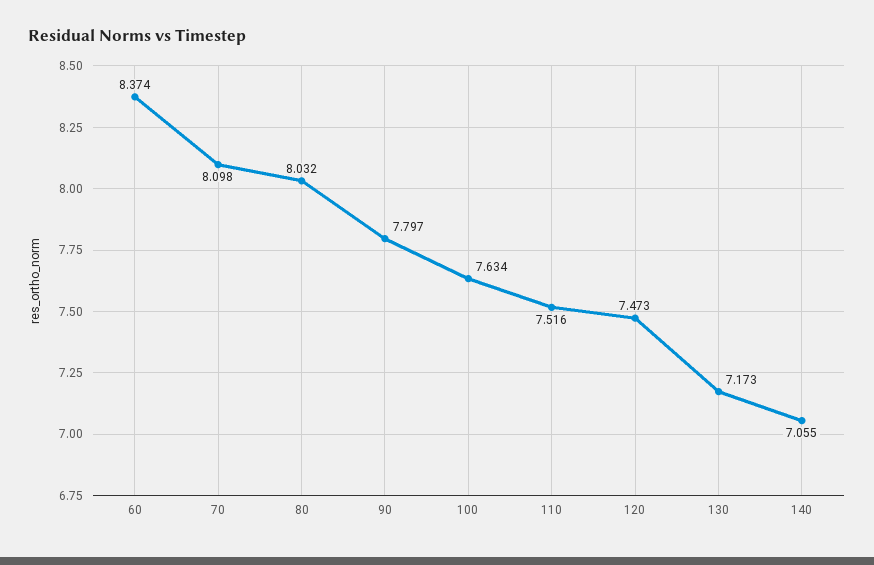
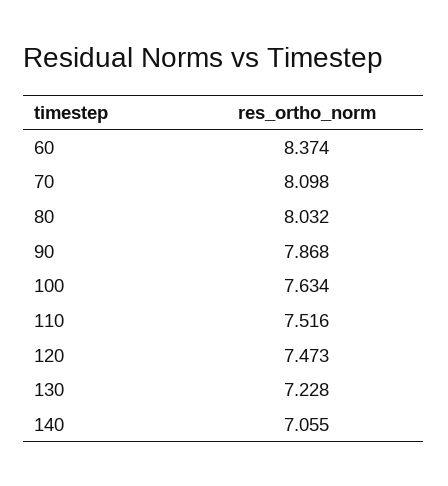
90: 7.797 -> 7.868
130: 7.173 -> 7.228

